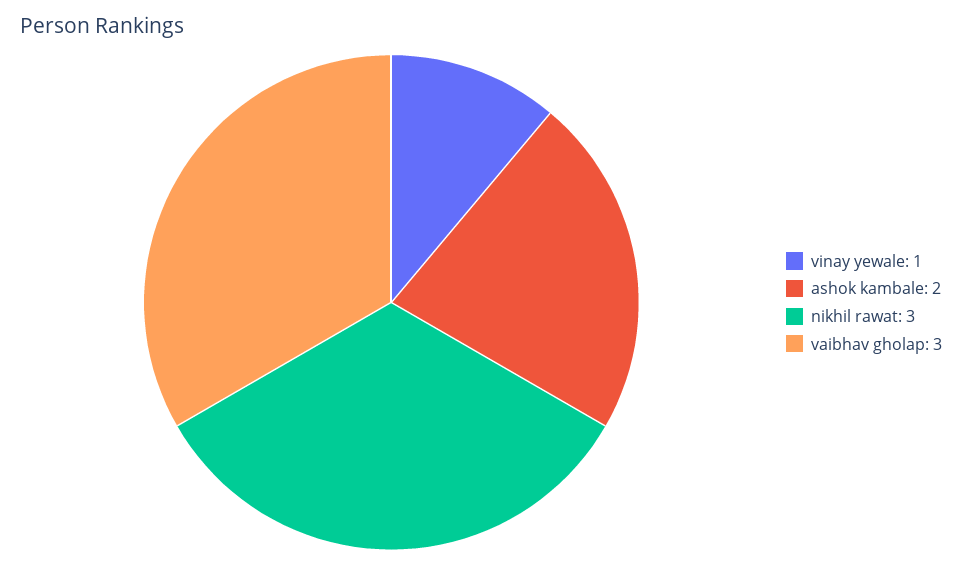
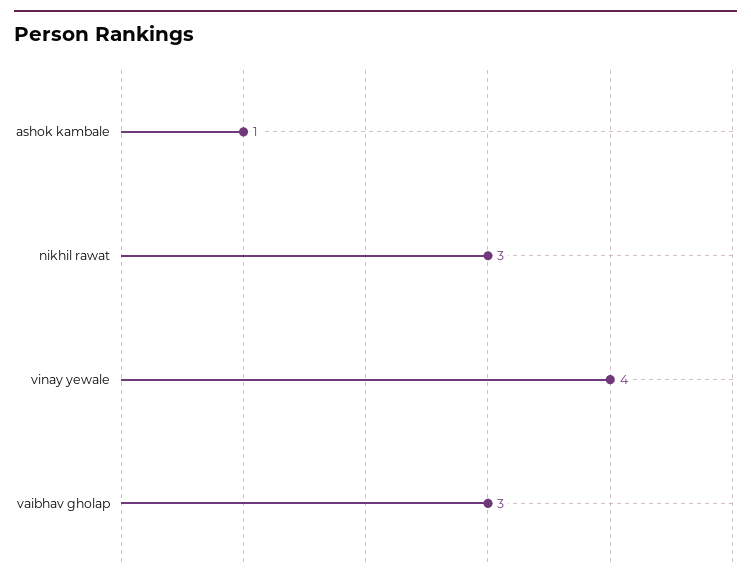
vinay yewale: 1 -> 4
ashok kambale: 2 -> 1

